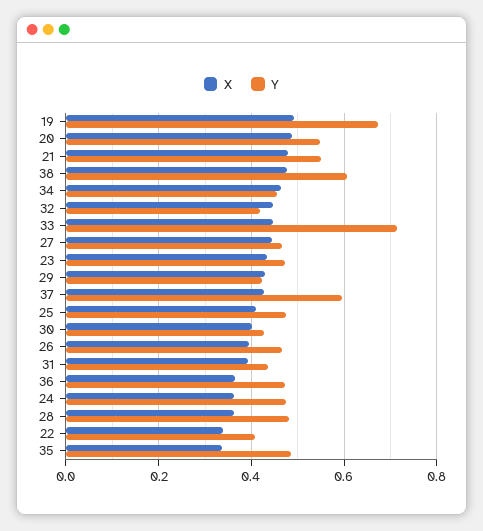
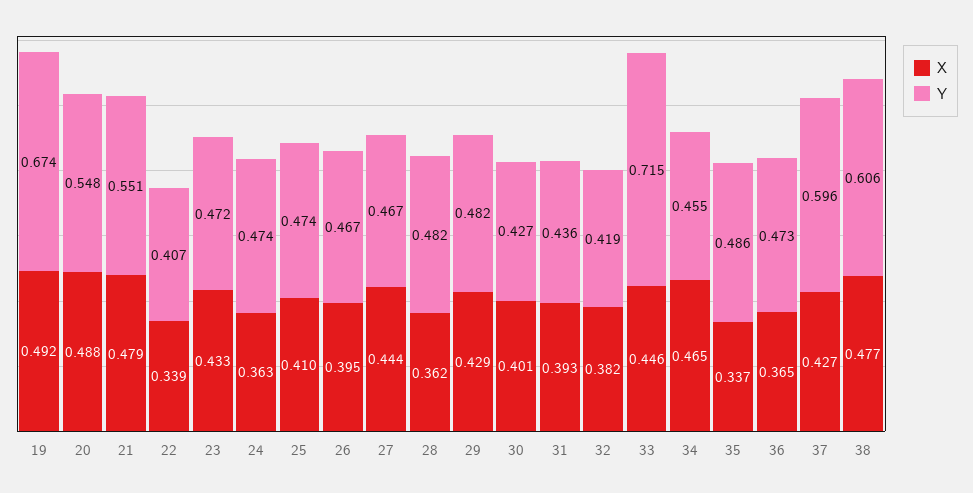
X, 32: 0.44 -> 0.382
Y, 29: 0.42 -> 0.482

